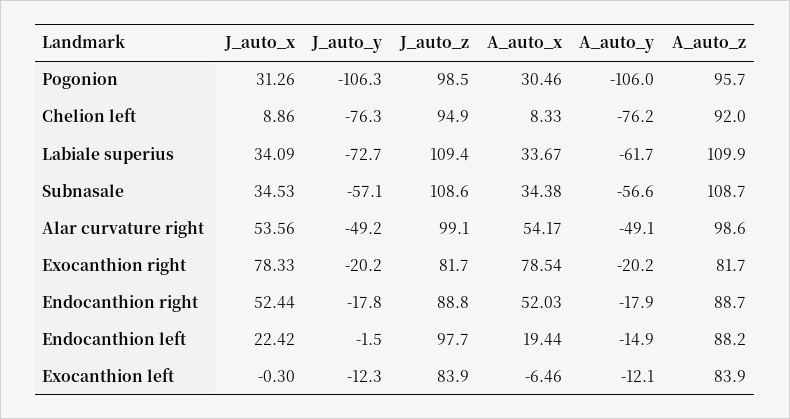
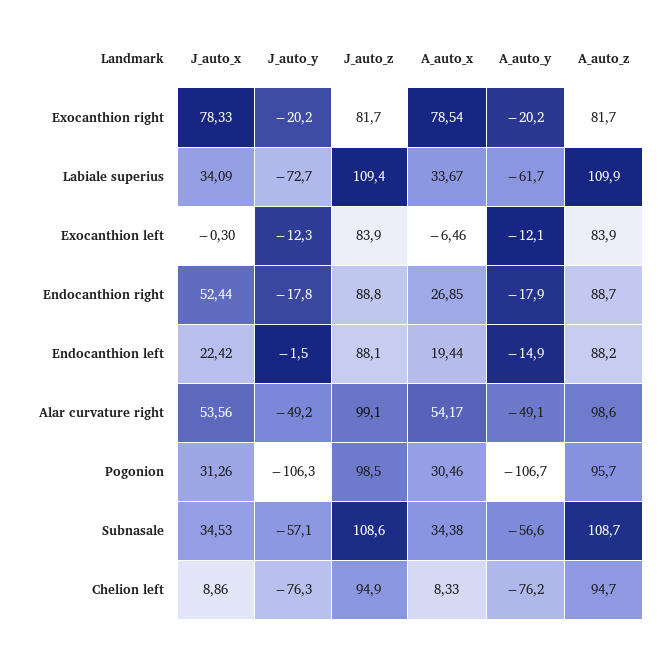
A_auto_y, Pogonion: -106 -> -106.7
A_auto_z, Chelion left: 92 -> 94.7
A_auto_x, Endocanthion right: 52.03 -> 26.85
J_auto_z, Endocanthion left: 97.7 -> 88.1

